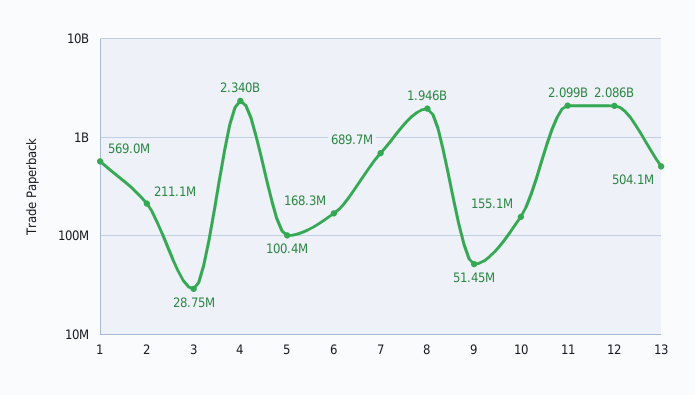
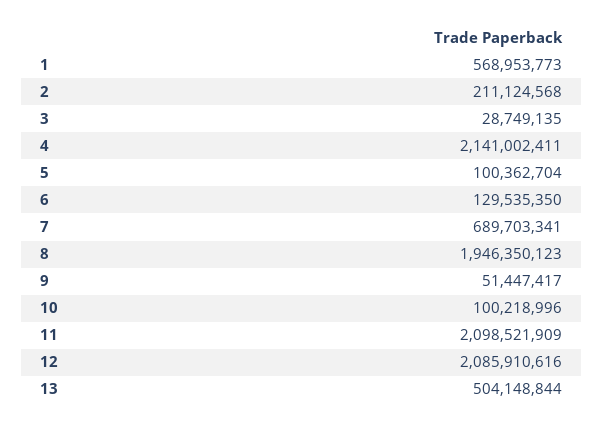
4: 2340000000 -> 2141002411
6: 168300000 -> 129535350
10: 155100000 -> 100218996

